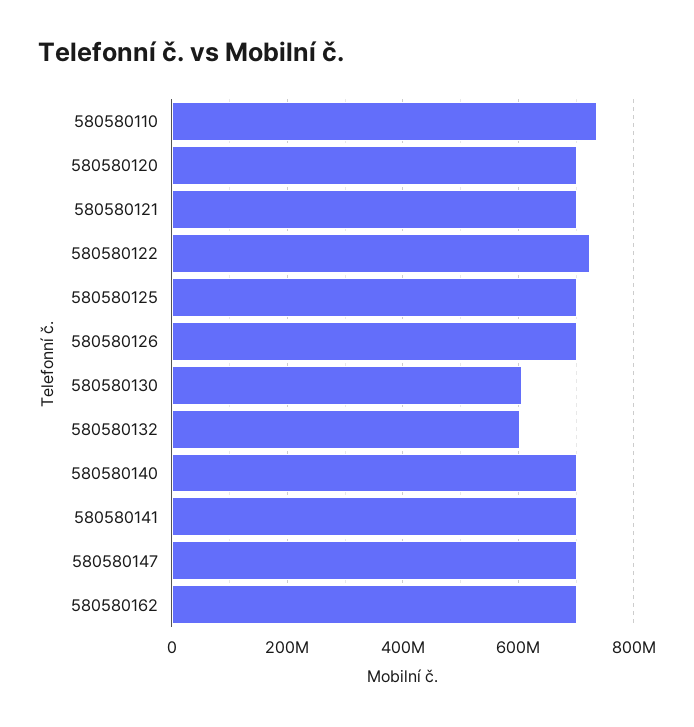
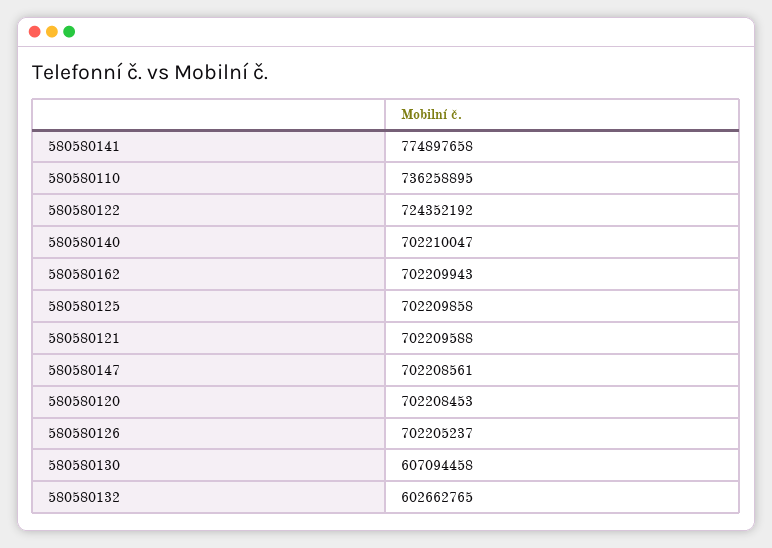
580580141: 700000000 -> 774897658

